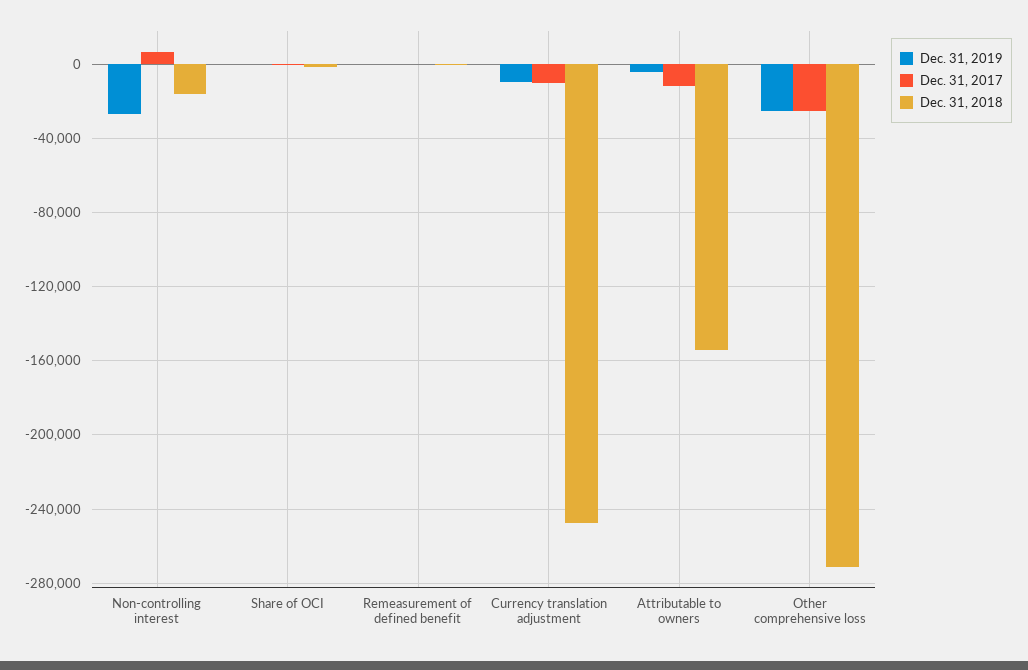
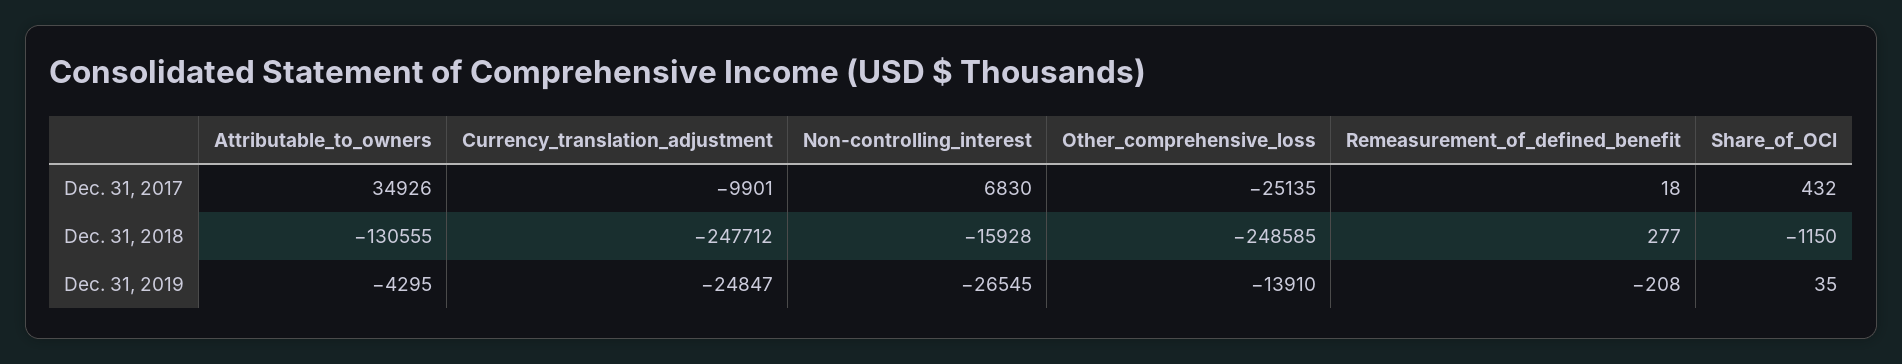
Dec. 31, 2019, Currency translation adjustment: -10000 -> -24847
Dec. 31, 2017, Attributable to owners: -10000 -> 34926
Dec. 31, 2018, Attributable to owners: -155000 -> -130555
Dec. 31, 2019, Other comprehensive loss: -25000 -> -13910
Dec. 31, 2018, Other comprehensive loss: -270000 -> -248585

